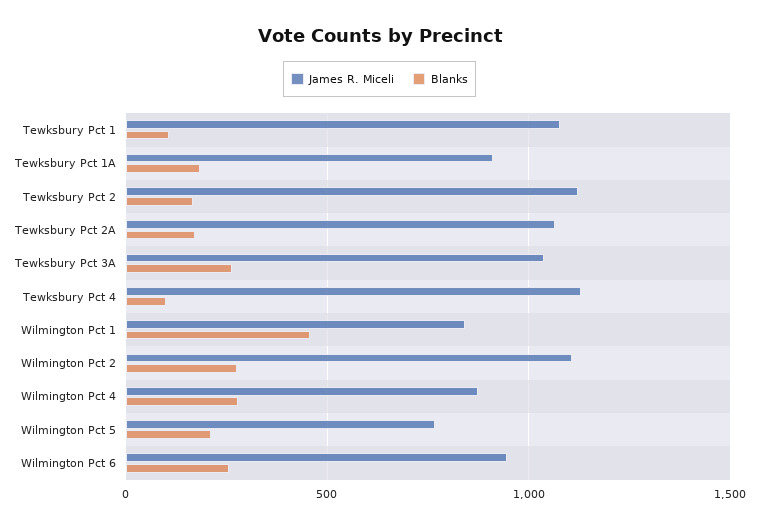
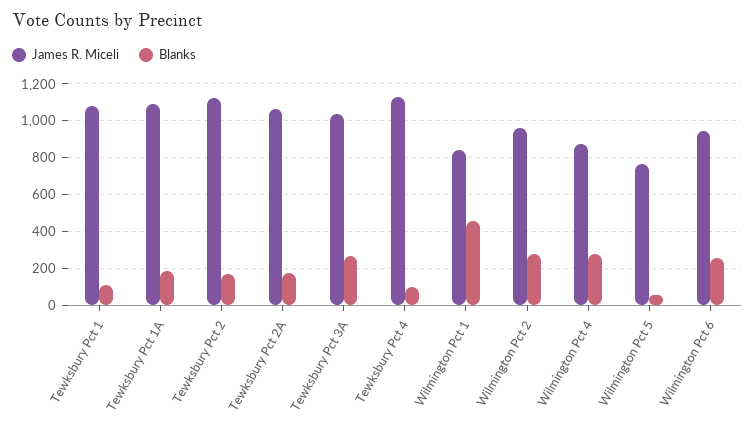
James R. Miceli, Tewksbury Pct 1A: 900 -> 1100
James R. Miceli, Wilmington Pct 2: 1100 -> 950
Blanks, Wilmington Pct 5: 200 -> 50

